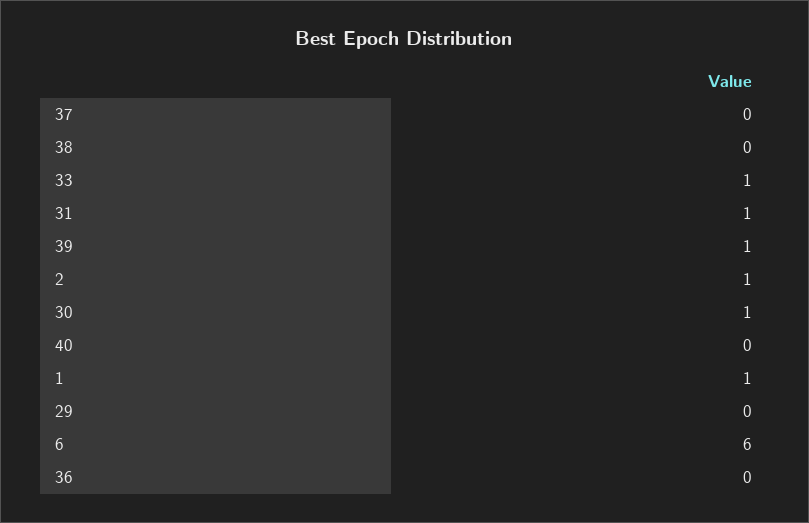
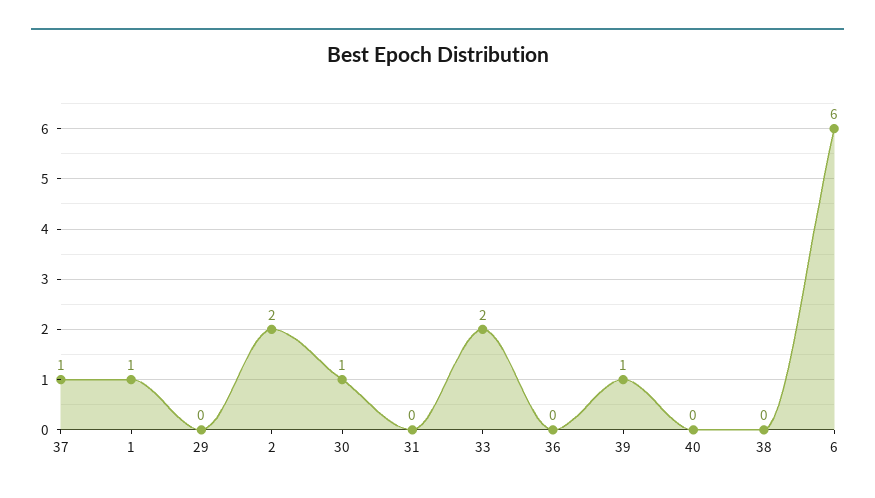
37: 0 -> 1
33: 1 -> 2
31: 1 -> 0
2: 1 -> 2

